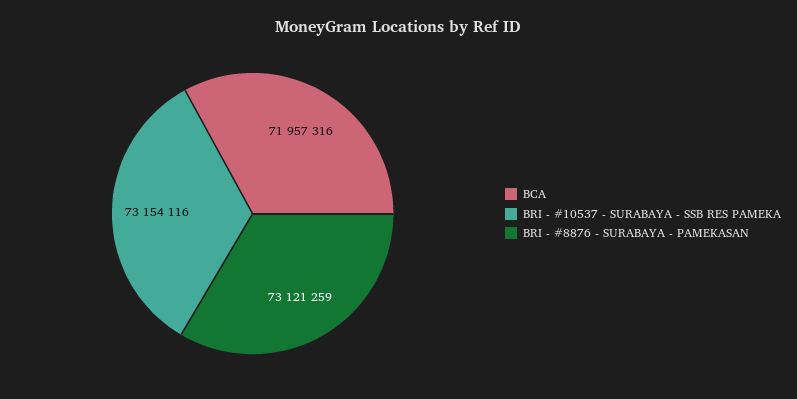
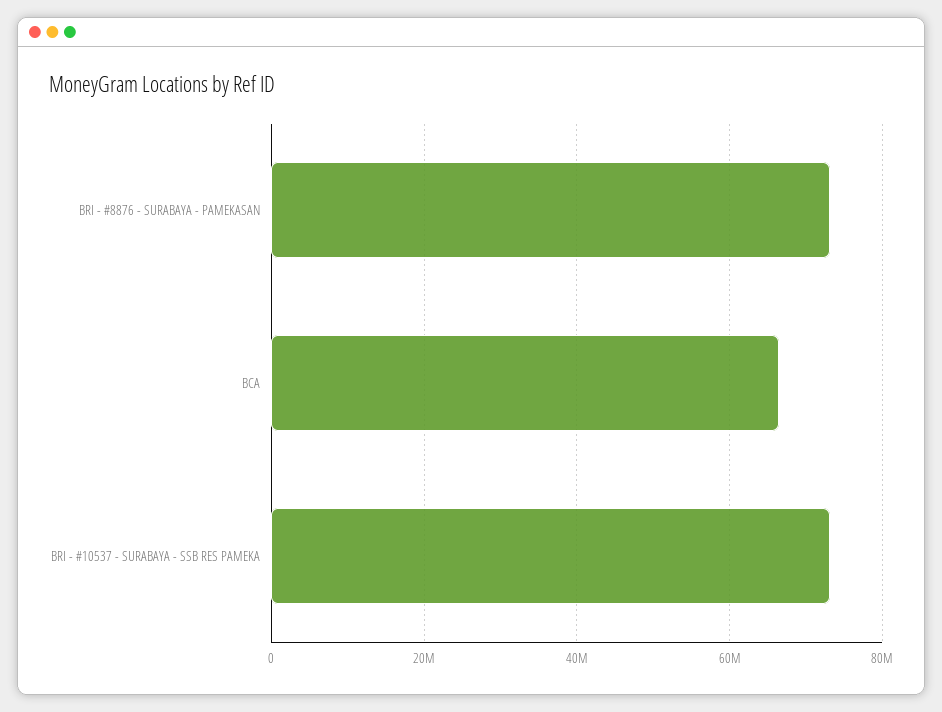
BCA: 71957316 -> 66000000

